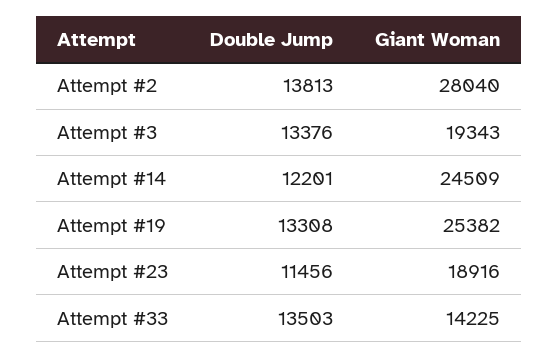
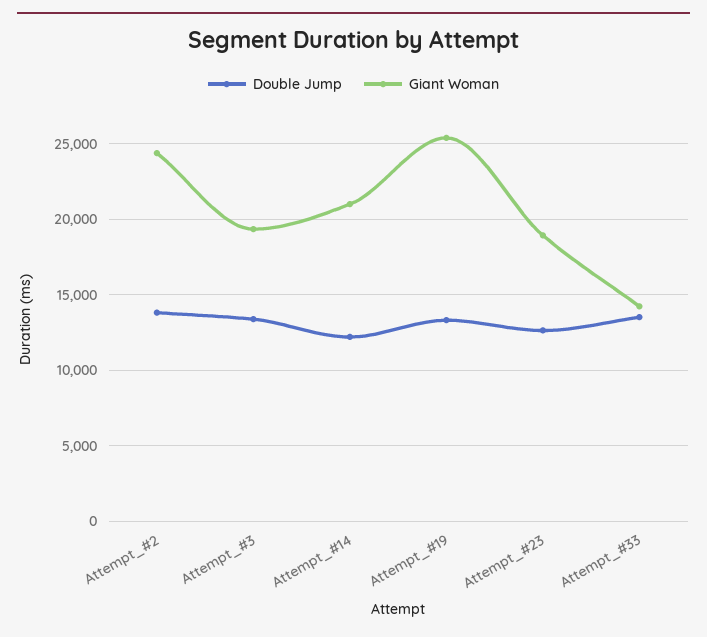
Giant Woman, Attempt #2: 28040 -> 24500
Giant Woman, Attempt #14: 24509 -> 21000
Double Jump, Attempt #23: 11456 -> 12500

